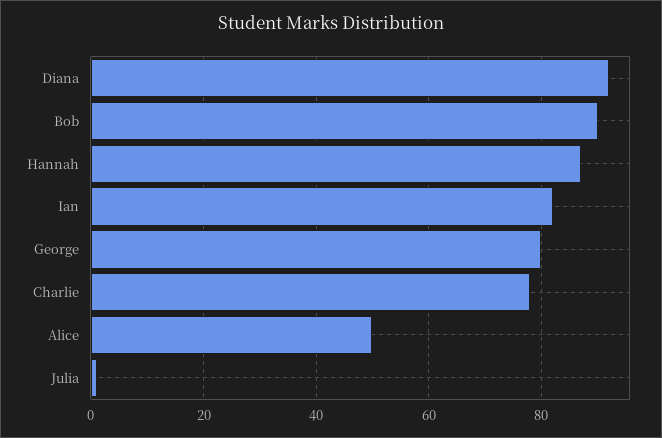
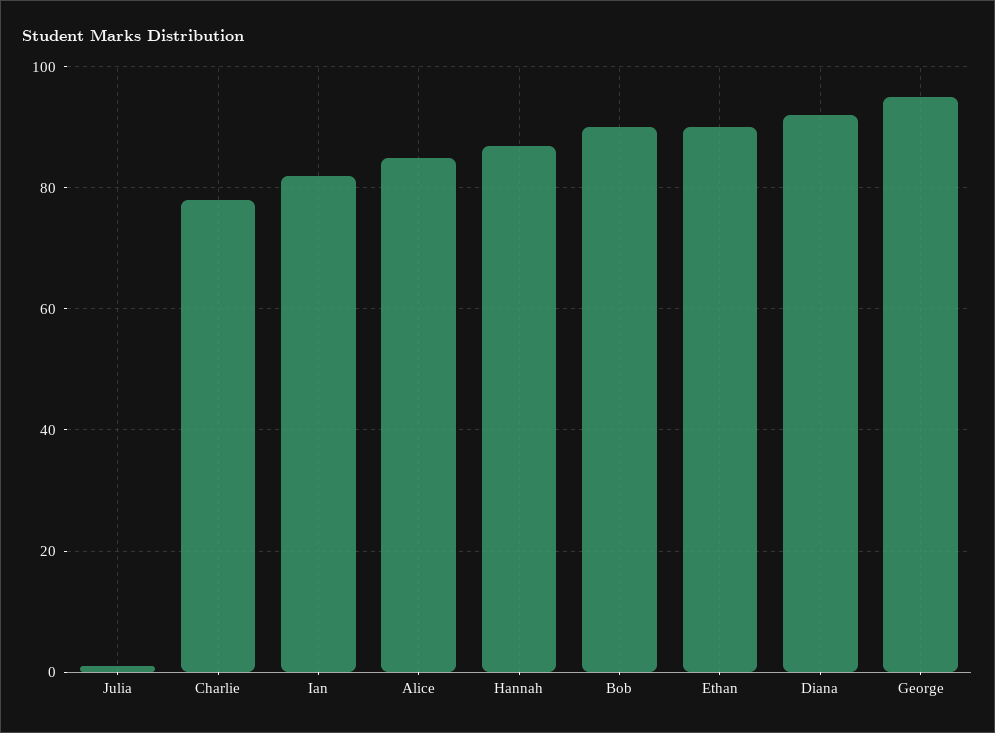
George: 80 -> 95
Alice: 50 -> 85
Ethan: none -> 90

